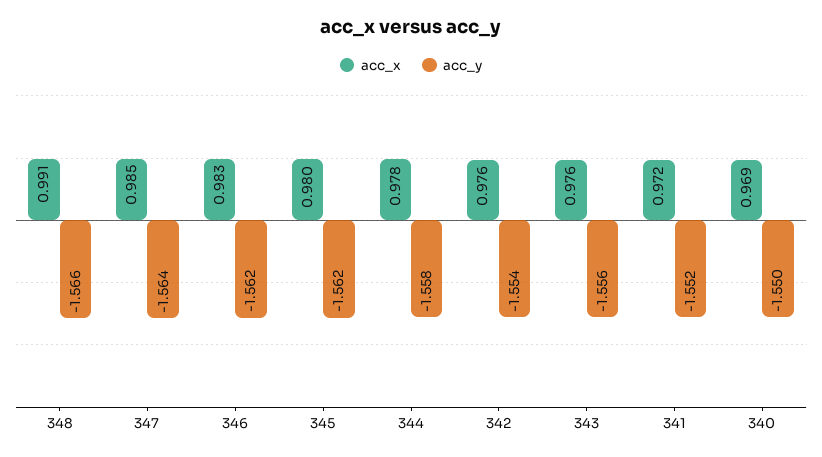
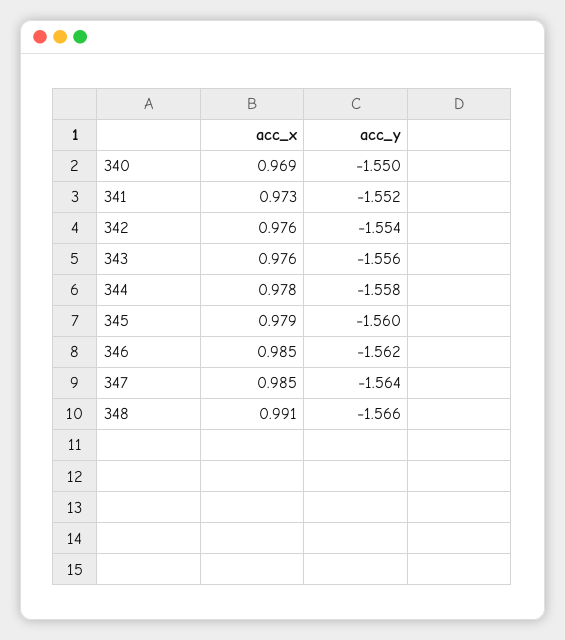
acc_x, 346: 0.983 -> 0.985
acc_x, 345: 0.98 -> 0.979
acc_y, 345: -1.562 -> -1.56
acc_x, 341: 0.972 -> 0.973

